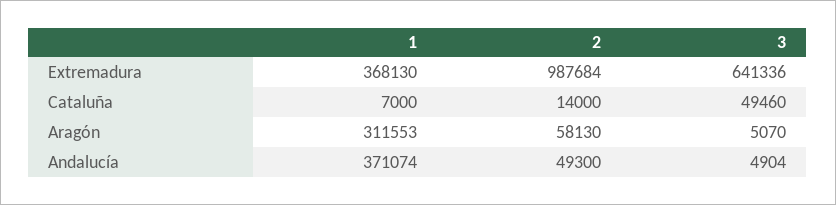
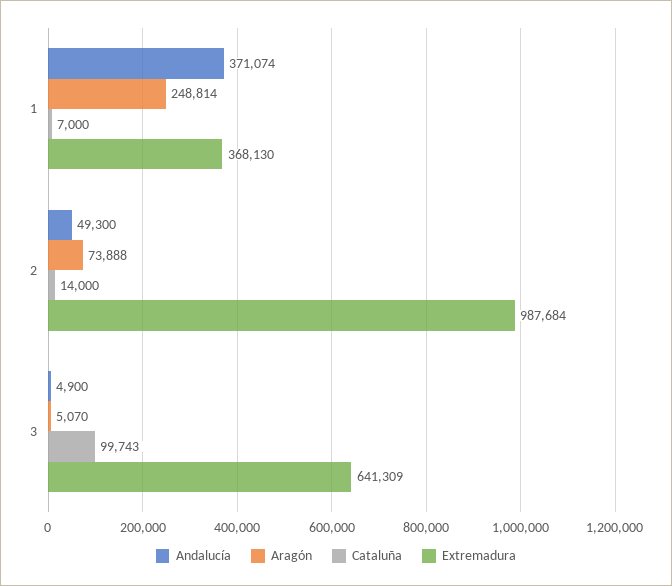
Extremadura, 3: 641336 -> 641309
Cataluña, 3: 49460 -> 99743
Aragón, 1: 311553 -> 248814
Aragón, 2: 58130 -> 73888
Andalucía, 3: 4904 -> 4900

